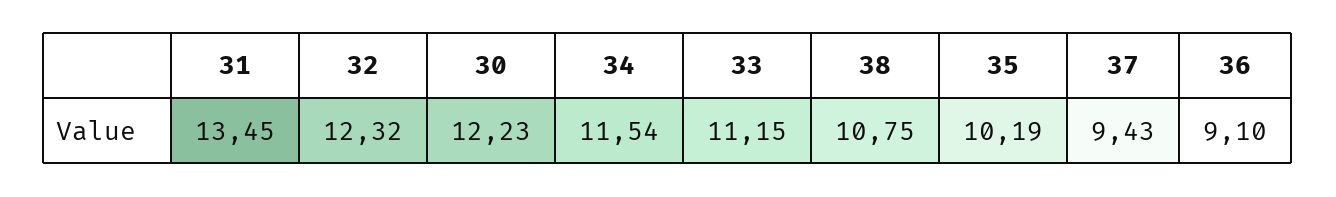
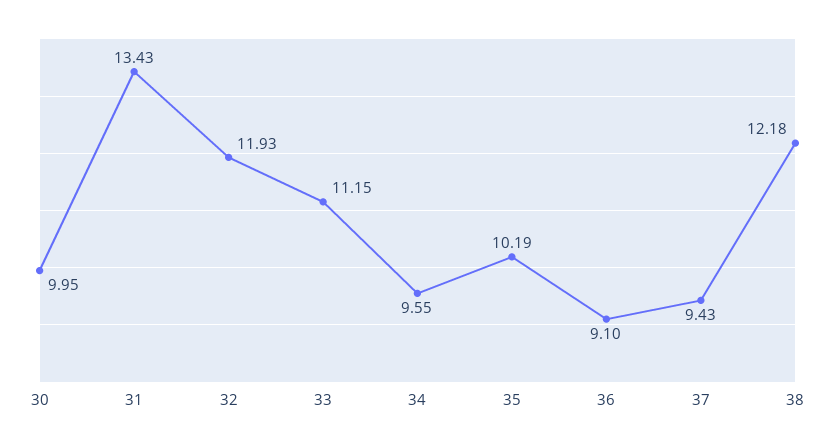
31: 13.45 -> 13.43
32: 12.32 -> 11.93
30: 12.23 -> 9.95
34: 11.54 -> 9.55
38: 10.75 -> 12.18

